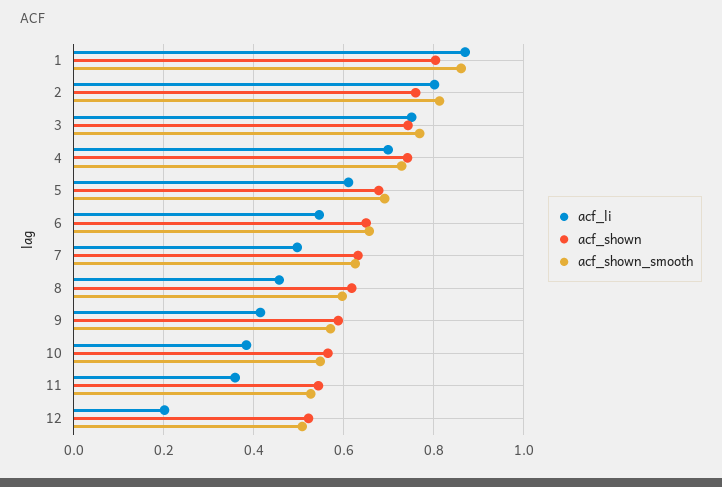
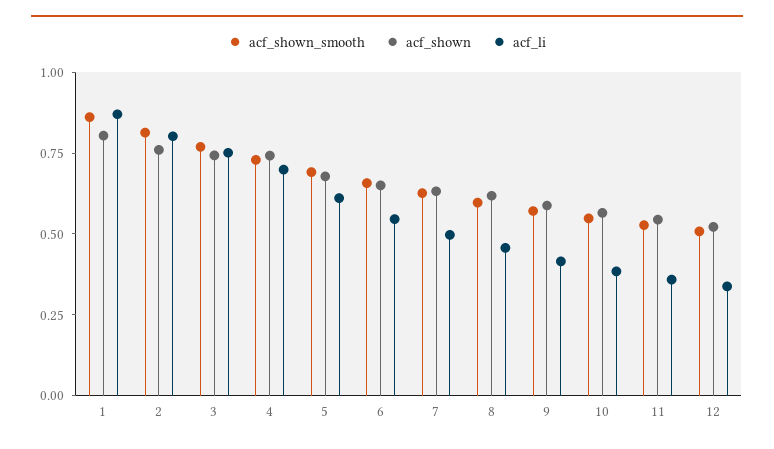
acf_li, 12: 0.2 -> 0.35

